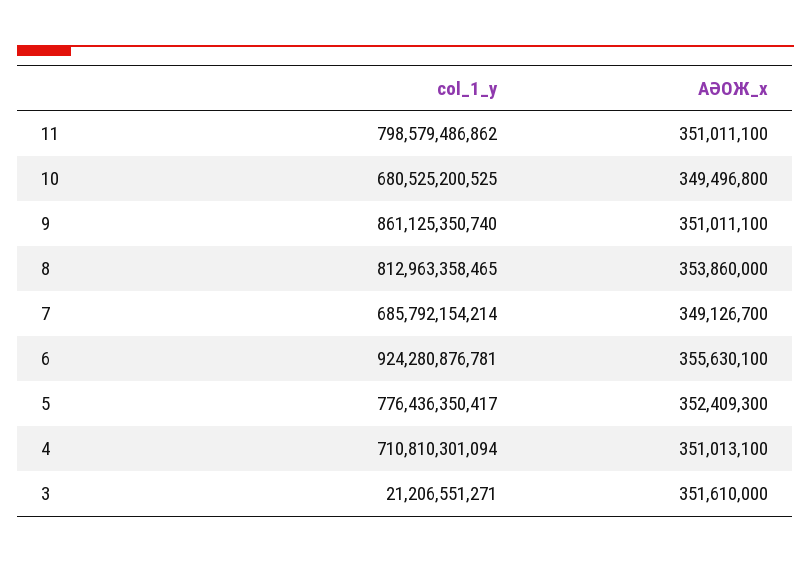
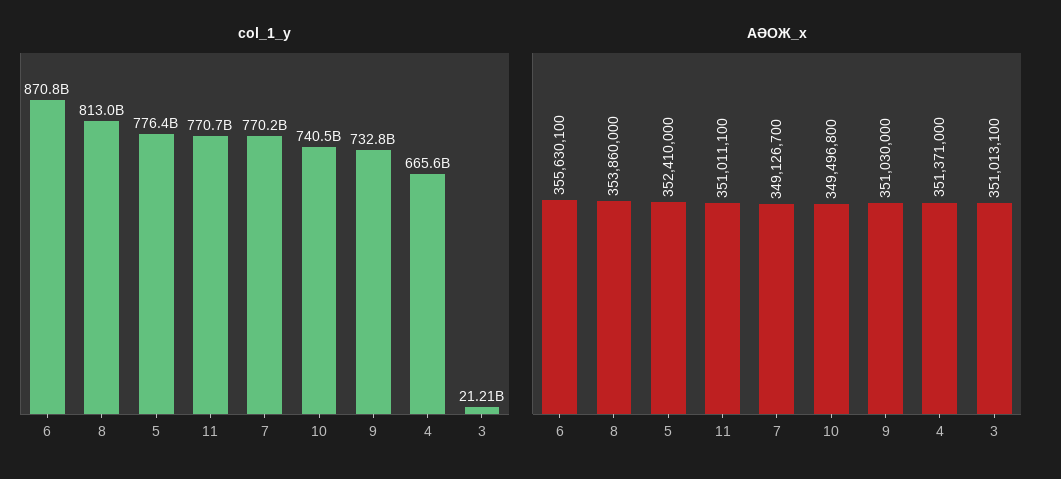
col_1_y, 11: 798579486862 -> 770700000000
col_1_y, 10: 680525200525 -> 740500000000
col_1_y, 9: 861125350740 -> 732800000000
АӘОЖ_x, 9: 351011100 -> 351030000
col_1_y, 7: 685792154214 -> 770200000000
col_1_y, 6: 924280876781 -> 870800000000
АӘОЖ_x, 5: 352409300 -> 352410000
col_1_y, 4: 710810301094 -> 665600000000
АӘОЖ_x, 4: 351013100 -> 351371000
АӘОЖ_x, 3: 351610000 -> 351013100

